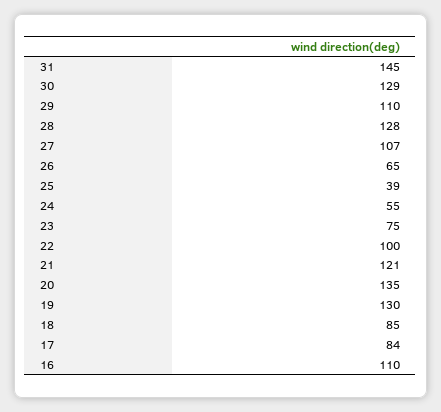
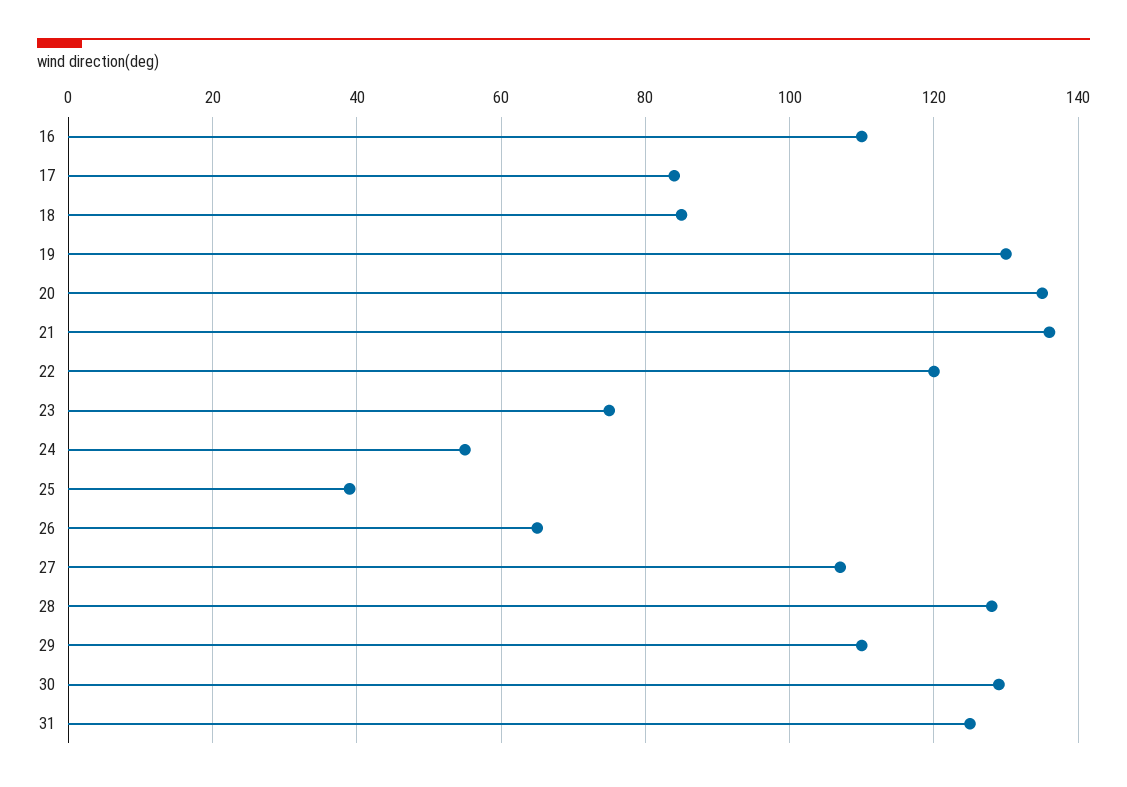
31: 145 -> 125
22: 100 -> 120
21: 121 -> 135

